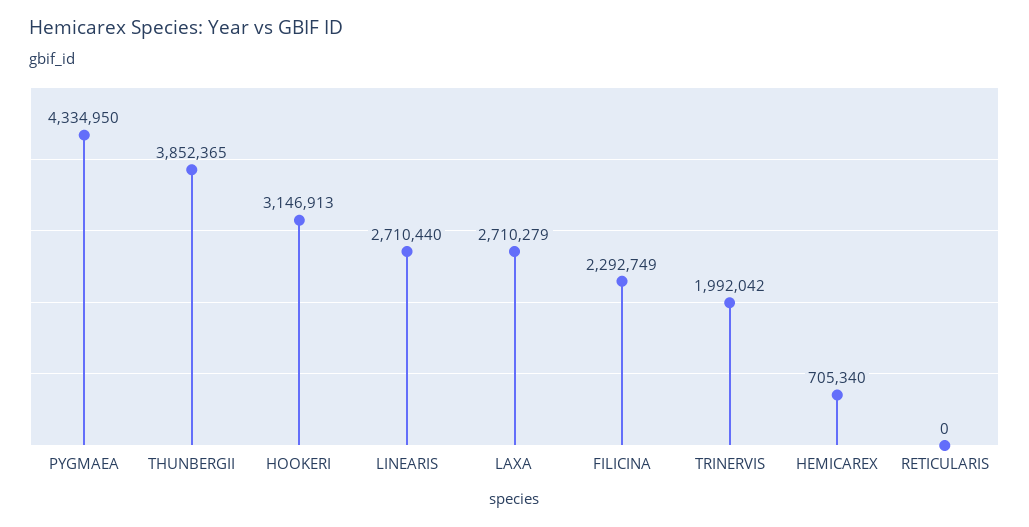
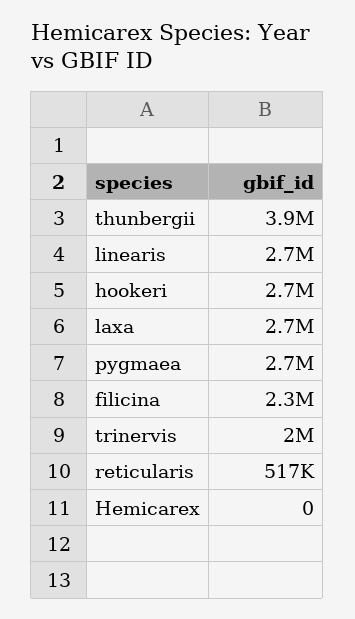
PYGMAEA: 4334950 -> 2700000
HOOKERI: 3146913 -> 2700000
HEMICAREX: 705340 -> 0
RETICULARIS: 0 -> 517000

